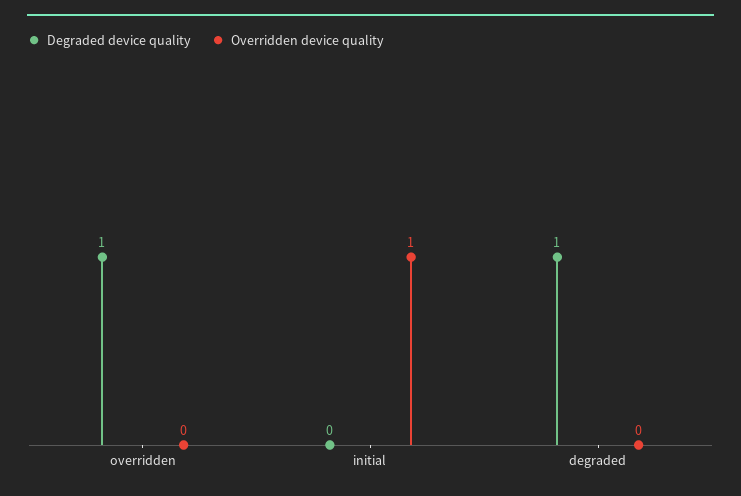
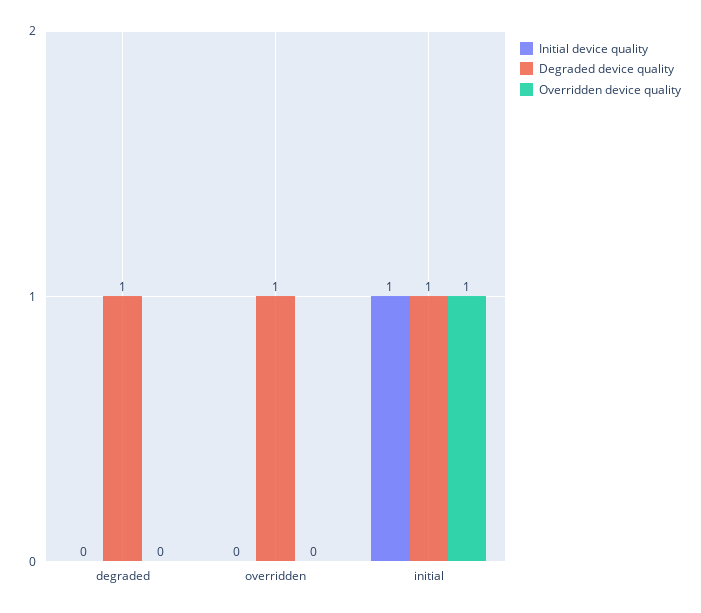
Degraded device quality, initial: 0 -> 1
Initial device quality, degraded: none -> 0
Initial device quality, overridden: none -> 0
Initial device quality, initial: none -> 1

